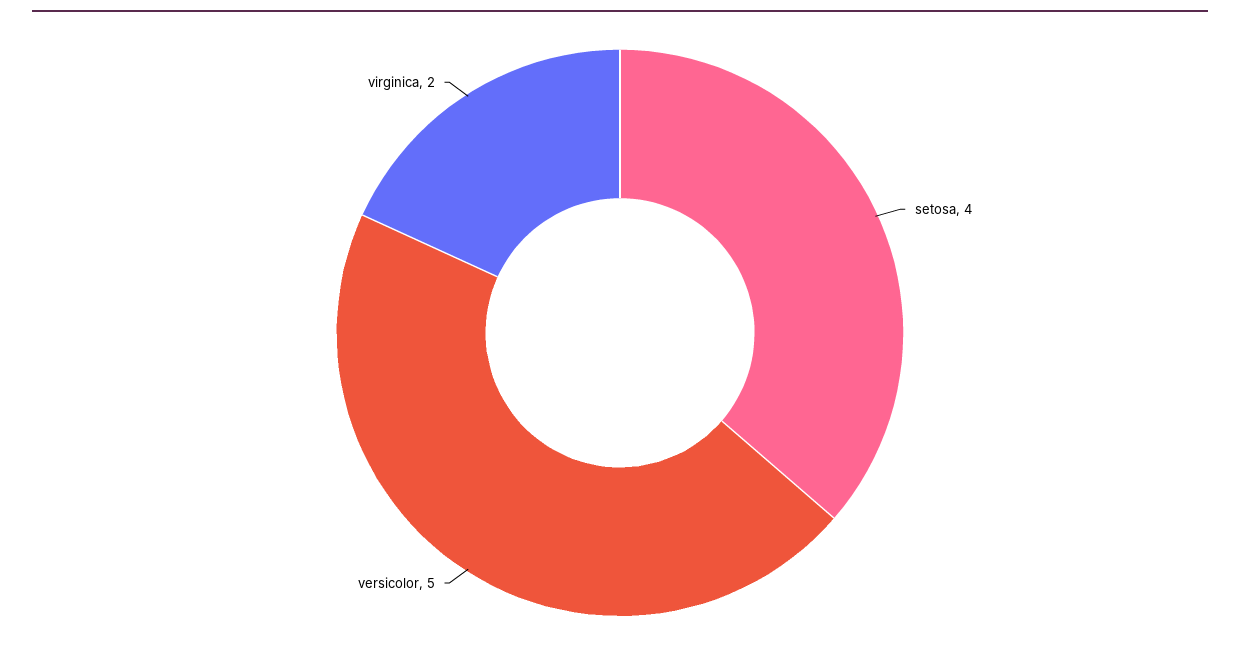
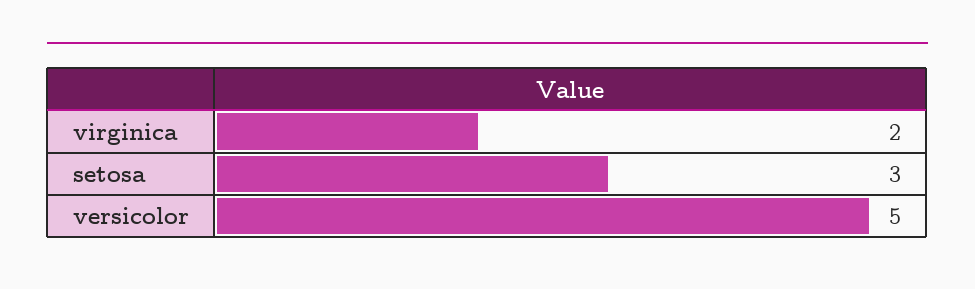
setosa: 4 -> 3

